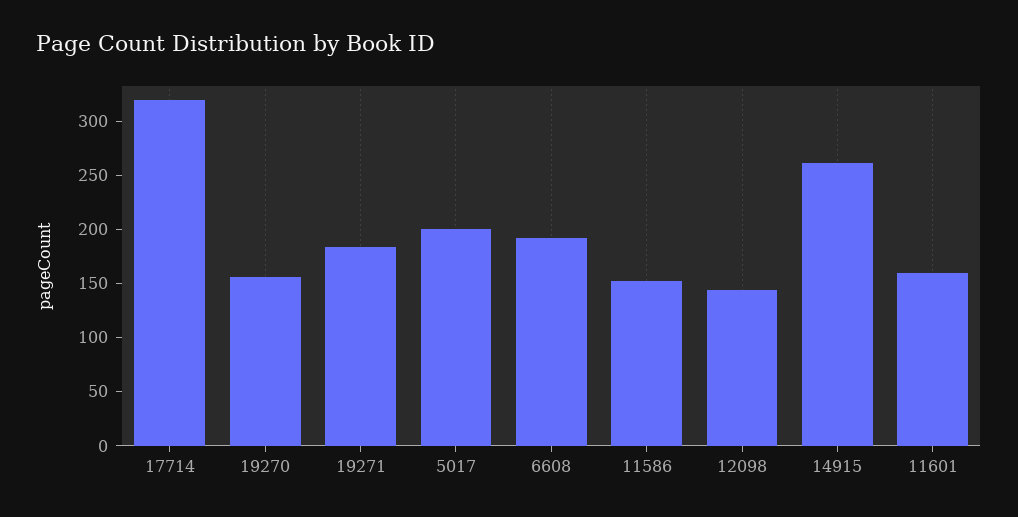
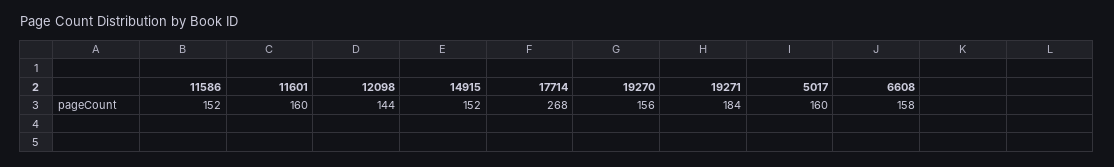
17714: 320 -> 268
5017: 200 -> 160
6608: 190 -> 158
14915: 260 -> 152

